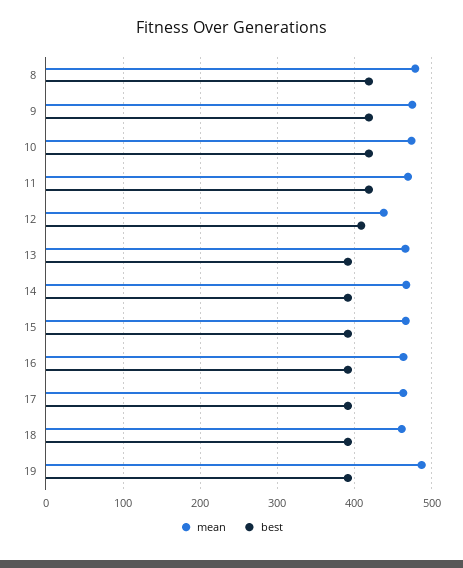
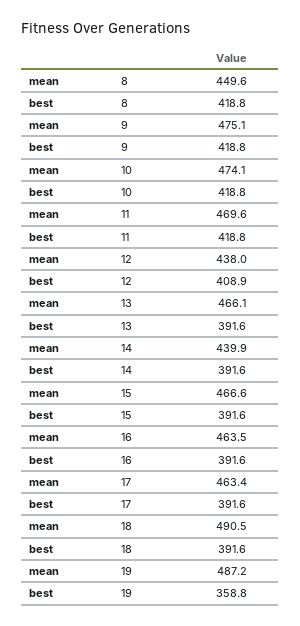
mean, 8: 480 -> 449.6
mean, 14: 470 -> 439.9
mean, 18: 460 -> 490.5
best, 19: 390 -> 358.8

